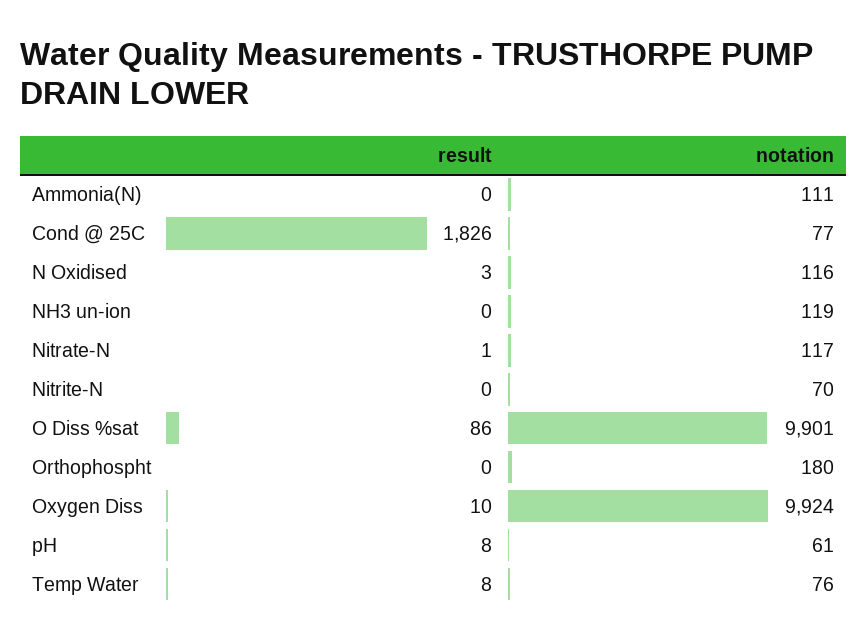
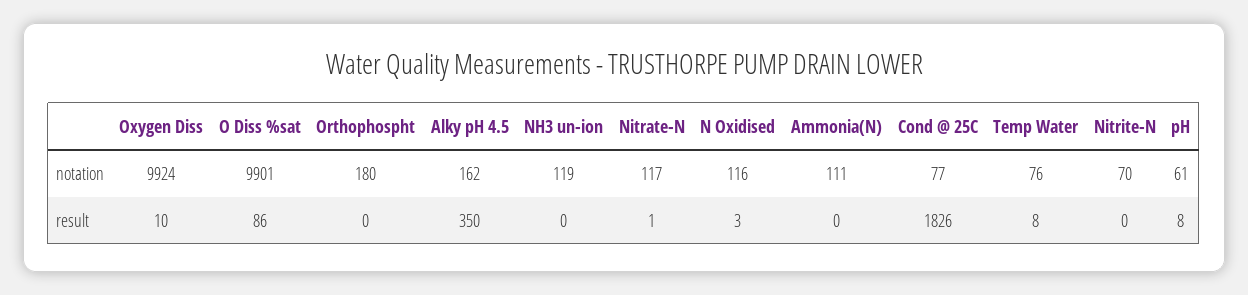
notation, Alky pH 4.5: none -> 162
result, Alky pH 4.5: none -> 350

